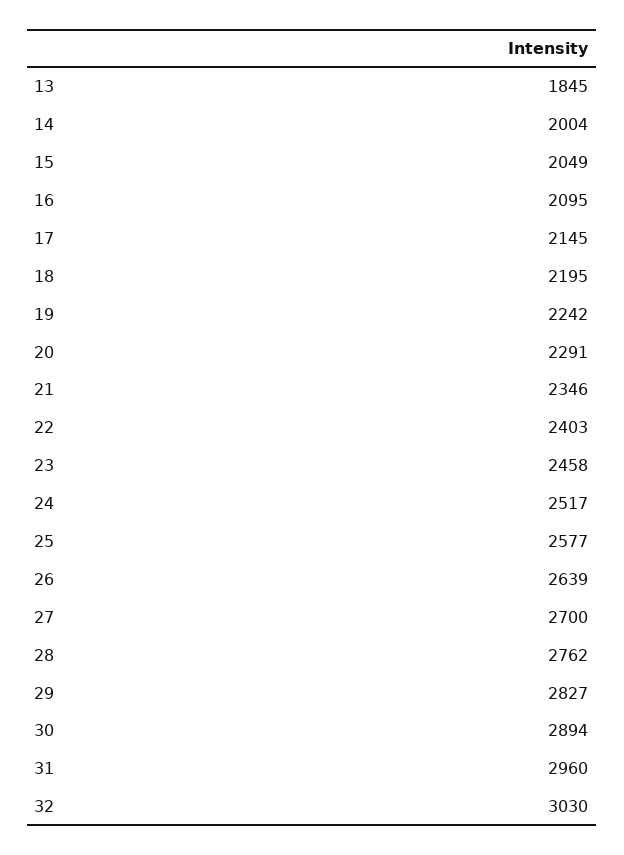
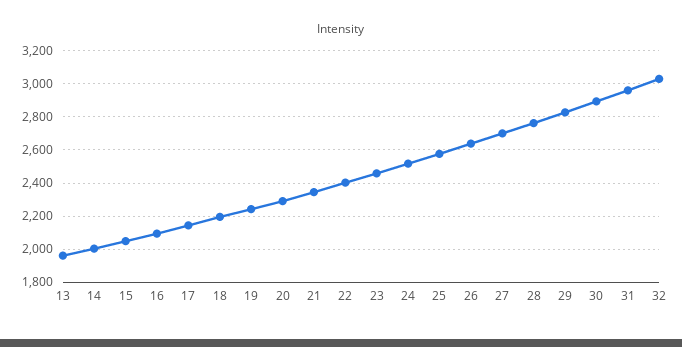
13: 1845 -> 1950

